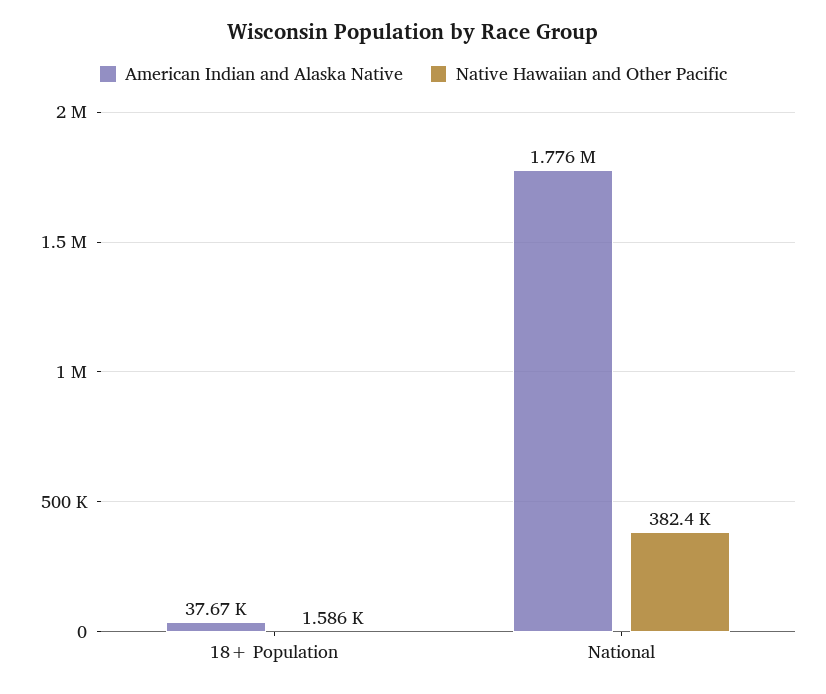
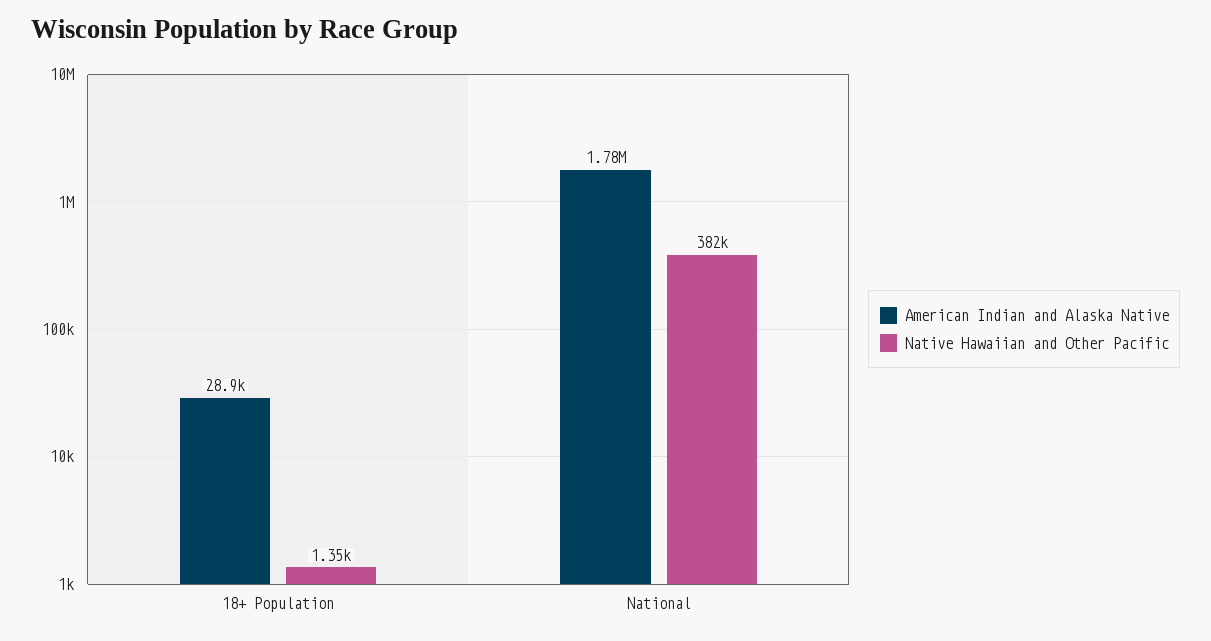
American Indian and Alaska Native, 18+ Population: 37670 -> 28900
Native Hawaiian and Other Pacific, 18+ Population: 1586 -> 1350

